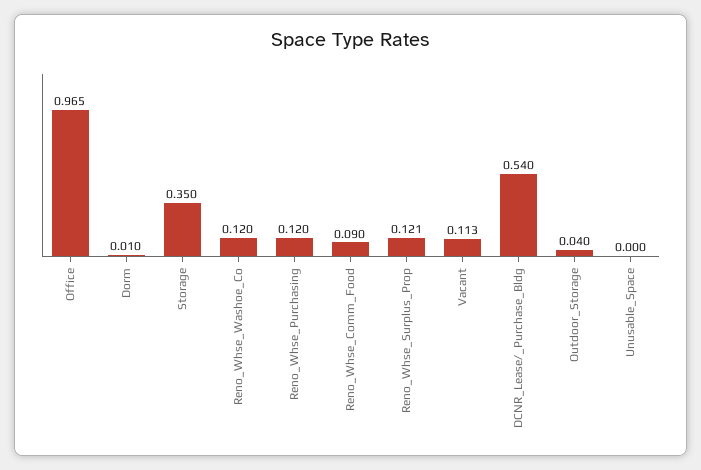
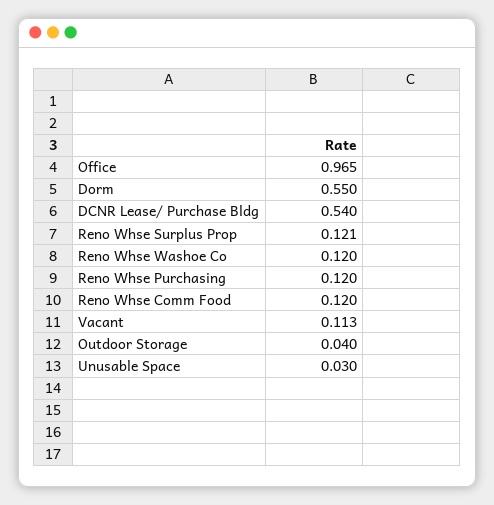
Dorm: 0.01 -> 0.55
Storage: 0.35 -> none
Reno_Whse_Comm_Food: 0.09 -> 0.12
Unusable_Space: 0 -> 0.03

